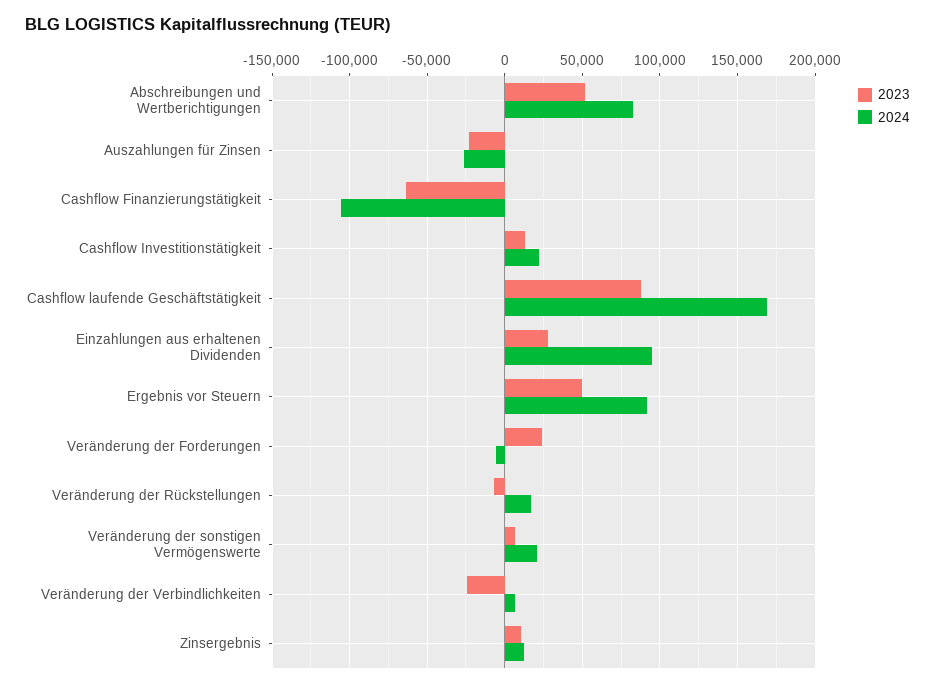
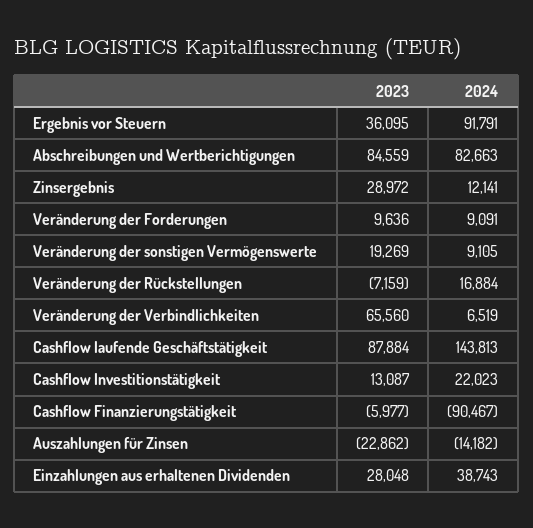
2023, Abschreibungen und Wertberichtigungen: 50000 -> 84559
2024, Auszahlungen für Zinsen: -25000 -> -14182
2023, Cashflow Finanzierungstätigkeit: -65000 -> -5977
2024, Cashflow Finanzierungstätigkeit: -105000 -> -90467
2024, Cashflow laufende Geschäftstätigkeit: 170000 -> 143813
2024, Einzahlungen aus erhaltenen Dividenden: 95000 -> 38743
2023, Ergebnis vor Steuern: 50000 -> 36095
2023, Veränderung der Forderungen: 25000 -> 9636
2024, Veränderung der Forderungen: -5000 -> 9091
2023, Veränderung der sonstigen Vermögenswerte: 5000 -> 19269
2024, Veränderung der sonstigen Vermögenswerte: 20000 -> 9105
2023, Veränderung der Verbindlichkeiten: -25000 -> 65560
2023, Zinsergebnis: 10000 -> 28972

